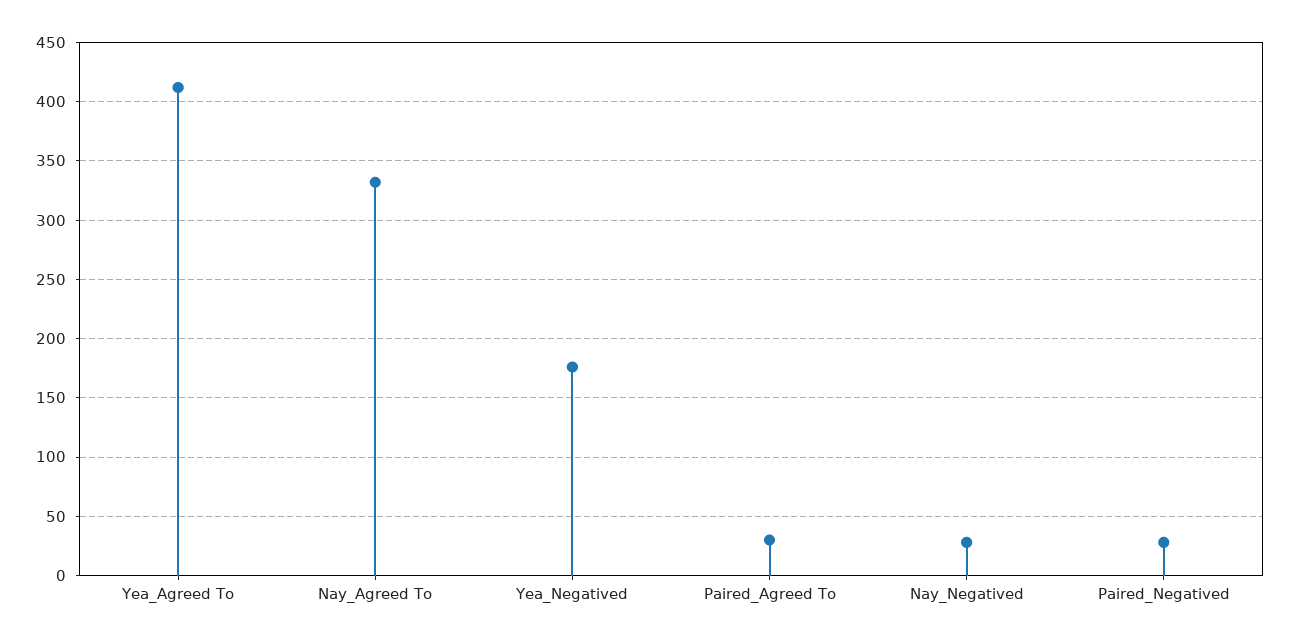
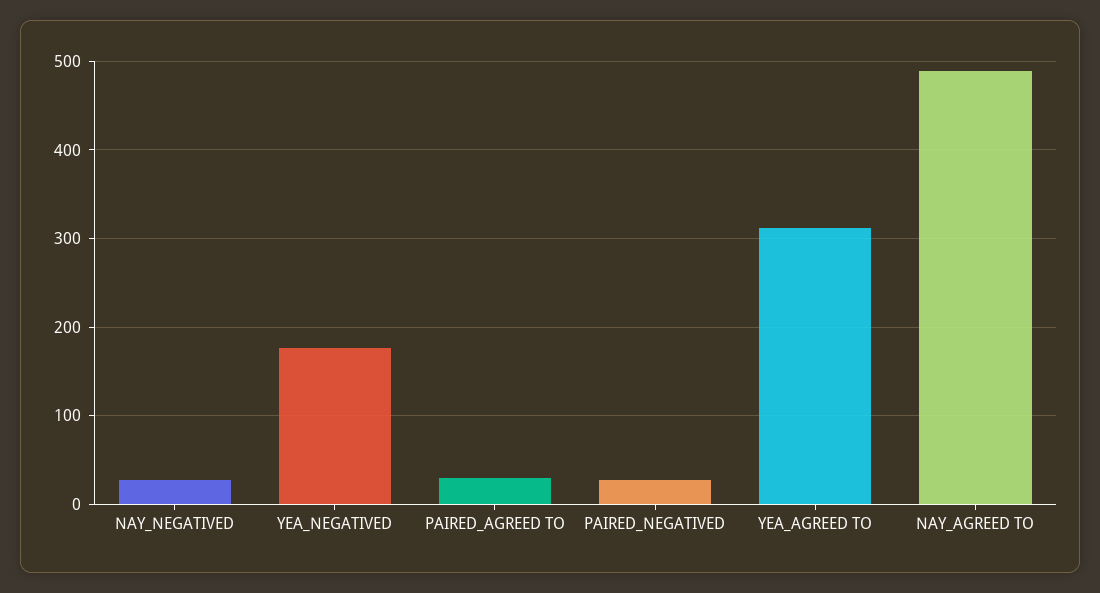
Yea_Agreed To: 410 -> 310
Nay_Agreed To: 330 -> 490

